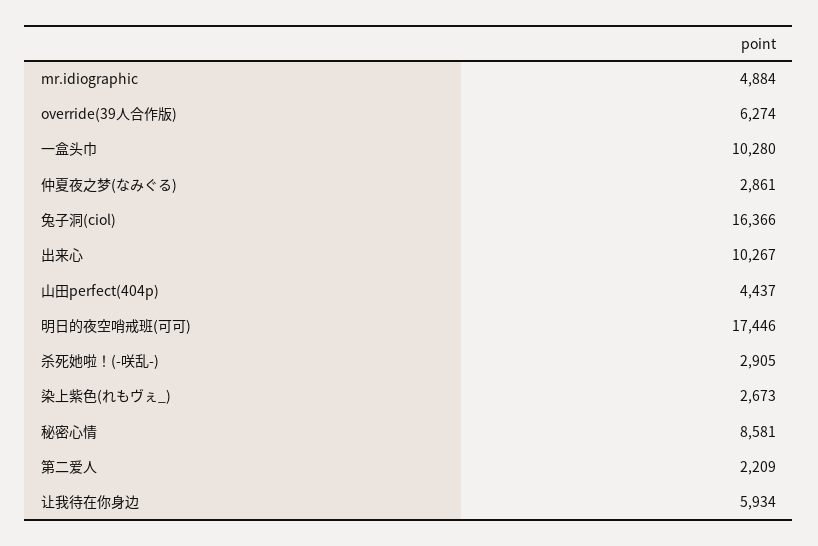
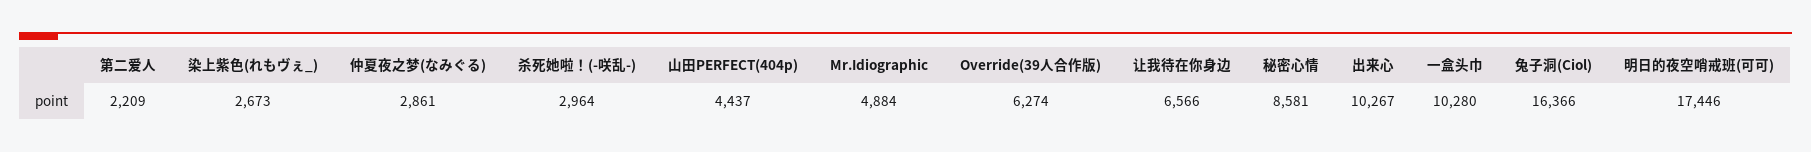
杀死她啦！(-咲乱-): 2905 -> 2964
让我待在你身边: 5934 -> 6566

